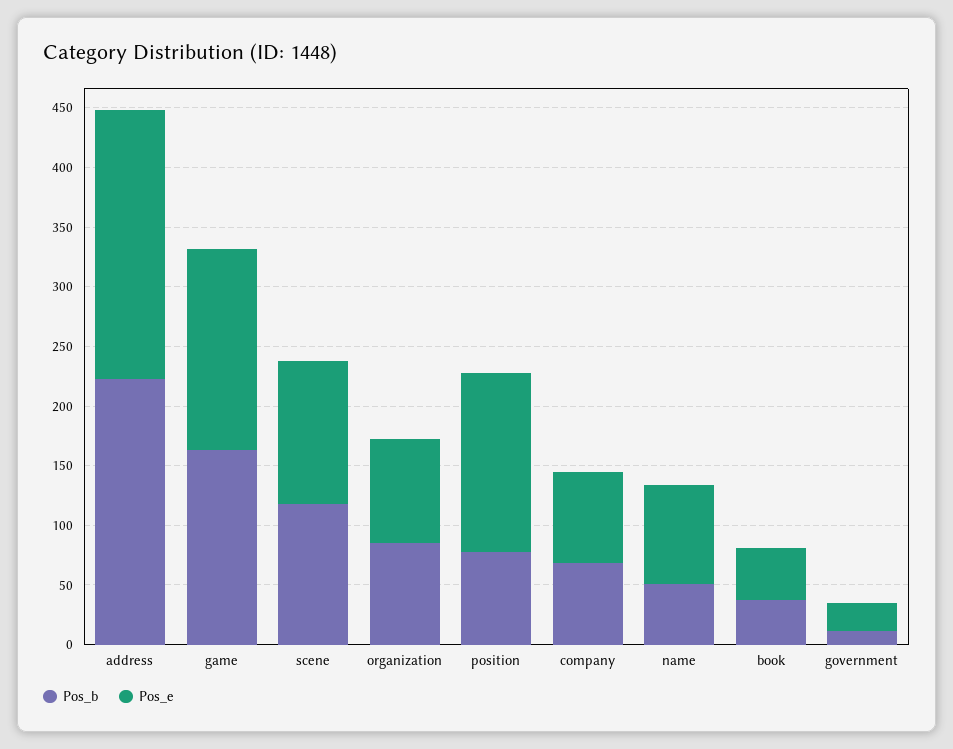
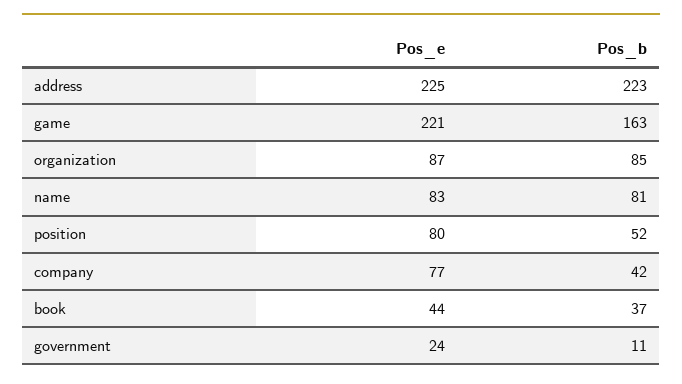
Pos_e, game: 170 -> 221
Pos_b, scene: 120 -> none
Pos_e, scene: 120 -> none
Pos_b, position: 80 -> 52
Pos_e, position: 150 -> 80
Pos_b, company: 70 -> 42
Pos_b, name: 50 -> 81

